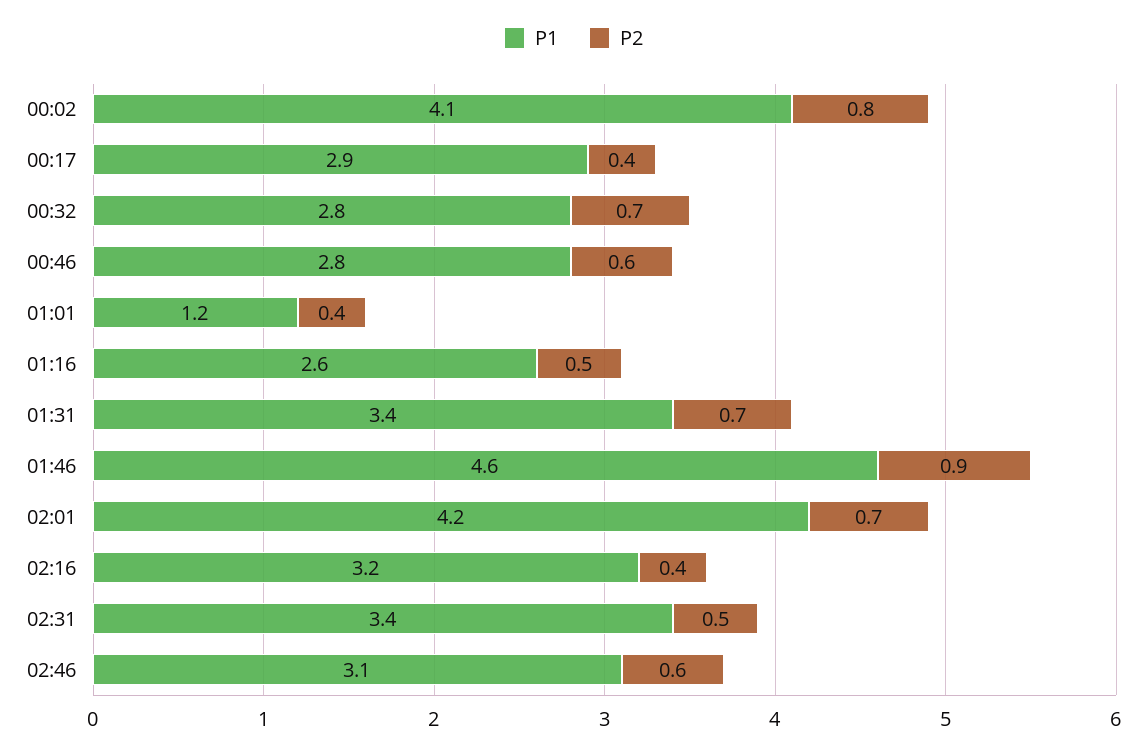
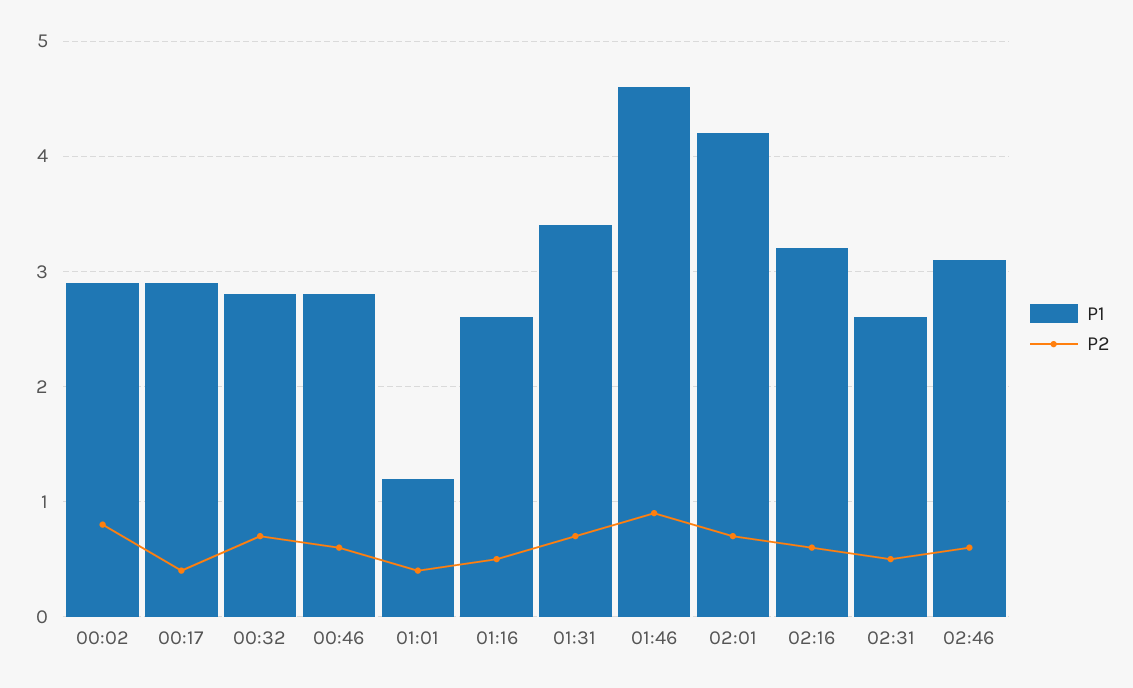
P1, 00:02: 4.1 -> 2.9
P2, 02:16: 0.4 -> 0.6
P1, 02:31: 3.4 -> 2.6

